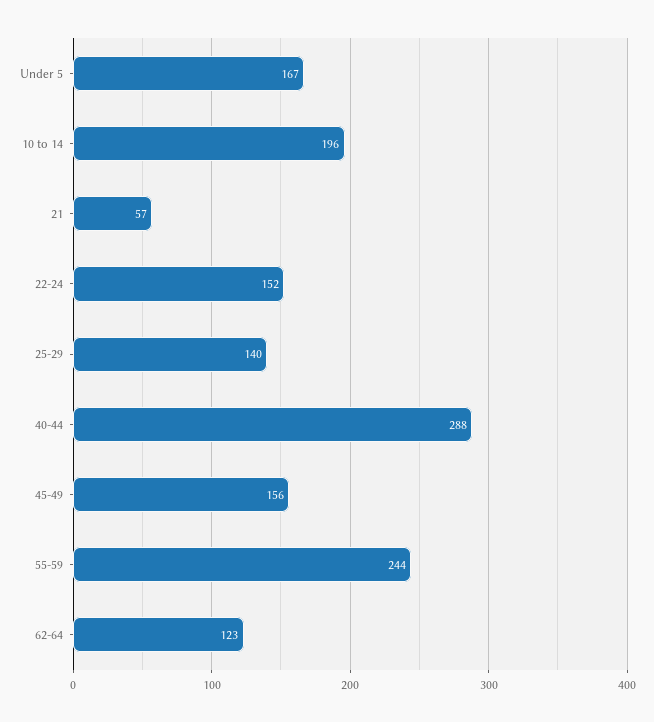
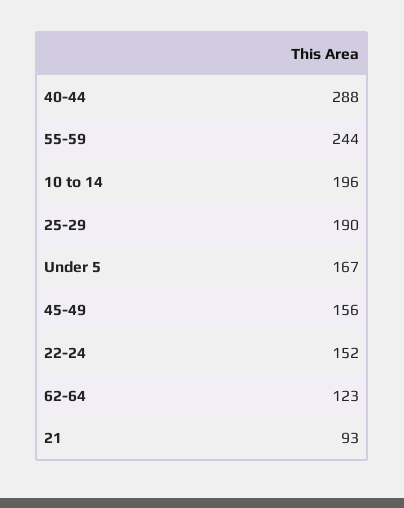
21: 57 -> 93
25-29: 140 -> 190

